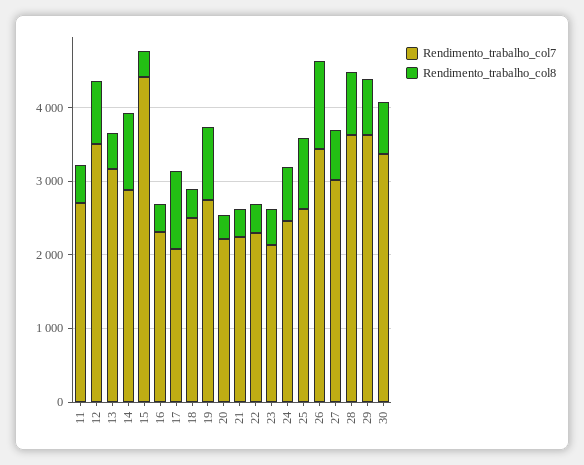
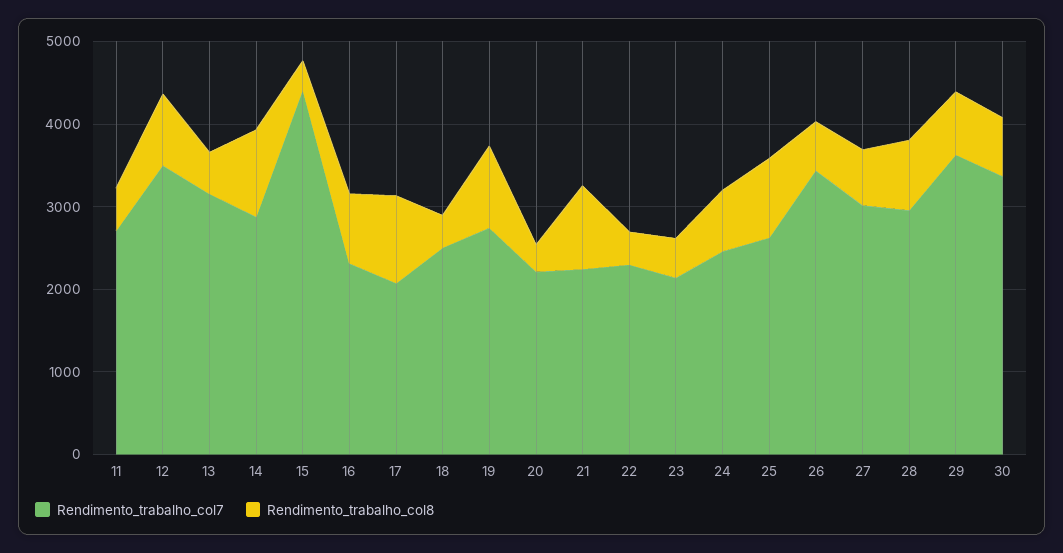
Rendimento_trabalho_col8, 16: 400 -> 800
Rendimento_trabalho_col8, 21: 400 -> 1000
Rendimento_trabalho_col8, 26: 1200 -> 600
Rendimento_trabalho_col7, 28: 3600 -> 3000

